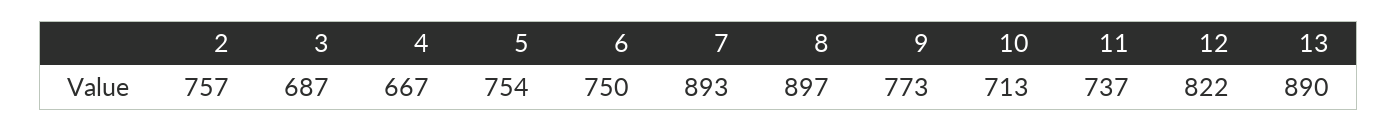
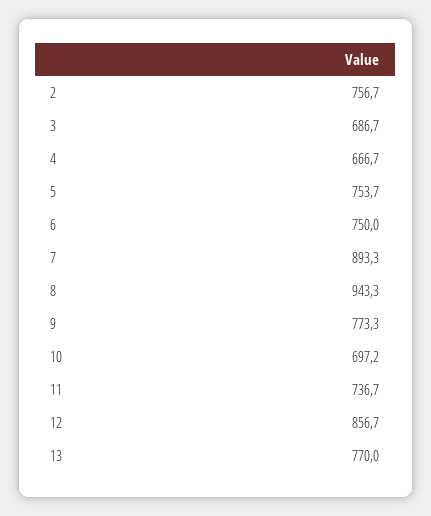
8: 897 -> 943.3
10: 713 -> 697.2
12: 822 -> 856.7
13: 890 -> 770

